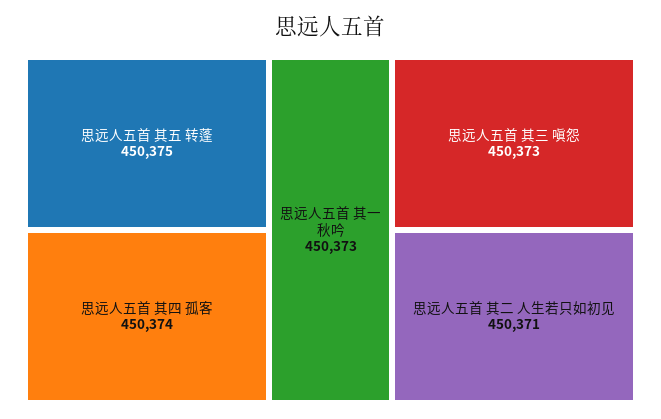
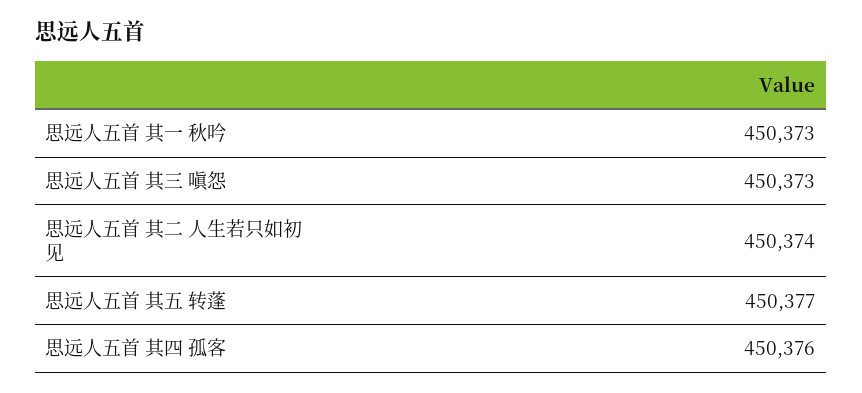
思远人五首 其五 转蓬: 450375 -> 450377
思远人五首 其四 孤客: 450374 -> 450376
思远人五首 其二 人生若只如初见: 450371 -> 450374

